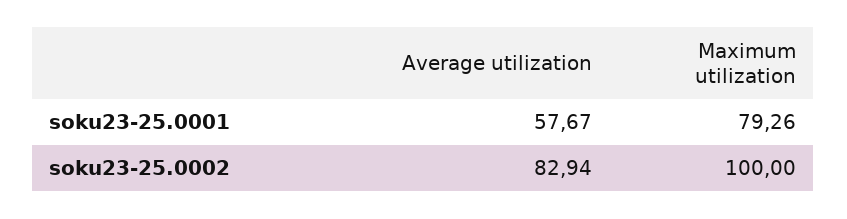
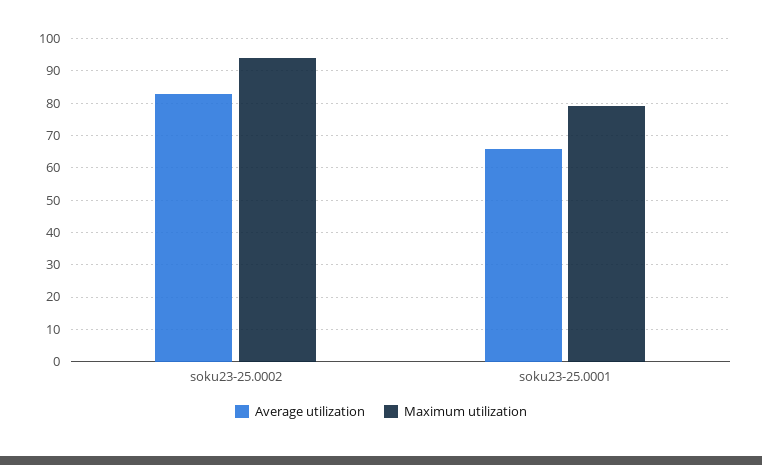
Average utilization, soku23-25.0001: 57.67 -> 66
Maximum utilization, soku23-25.0002: 100 -> 94

